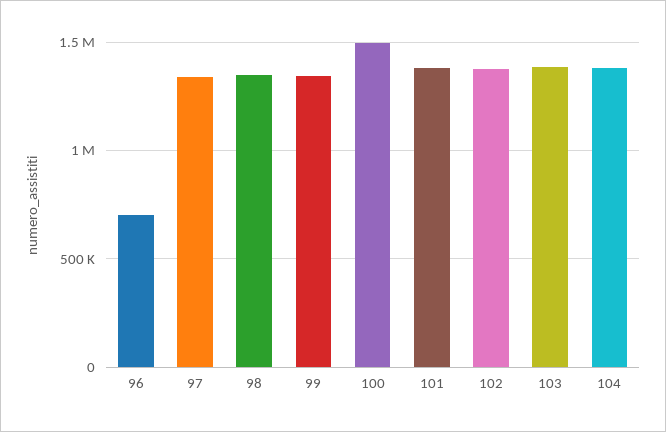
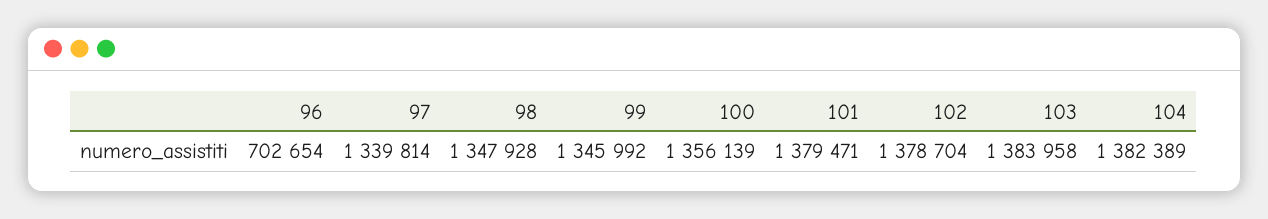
100: 1500000 -> 1356139

